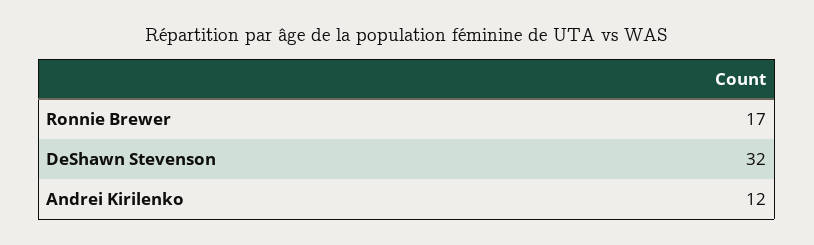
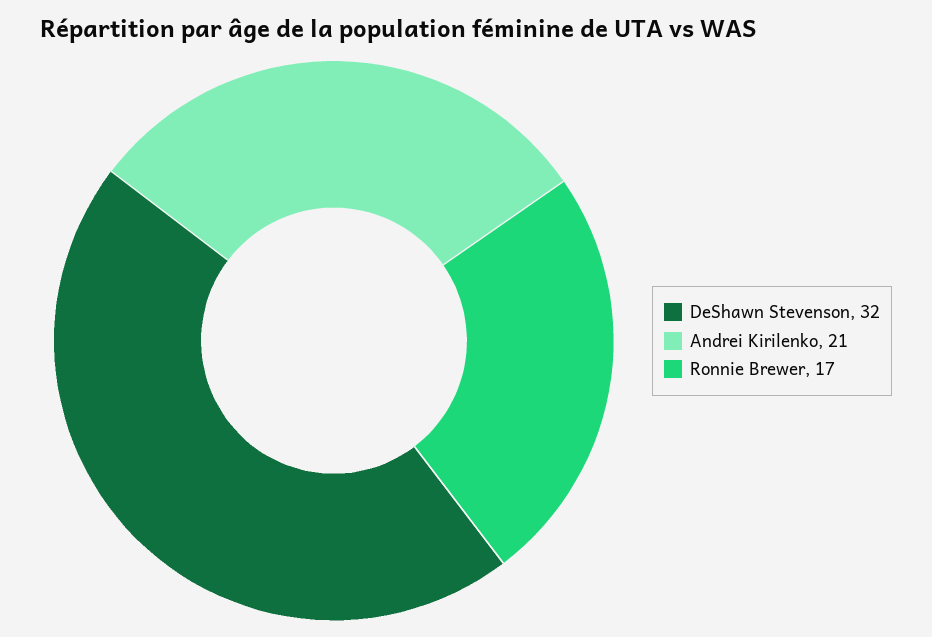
Andrei Kirilenko: 12 -> 21

